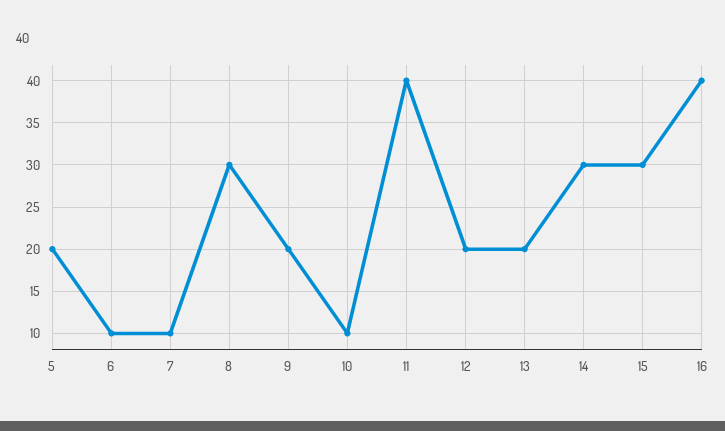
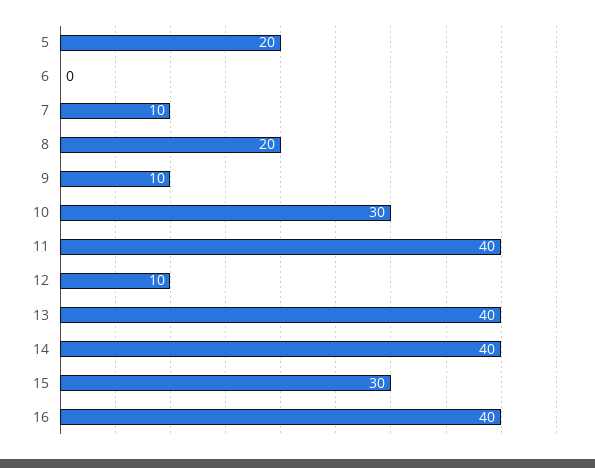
6: 10 -> 0
8: 30 -> 20
9: 20 -> 10
10: 10 -> 30
12: 20 -> 10
13: 20 -> 40
14: 30 -> 40

